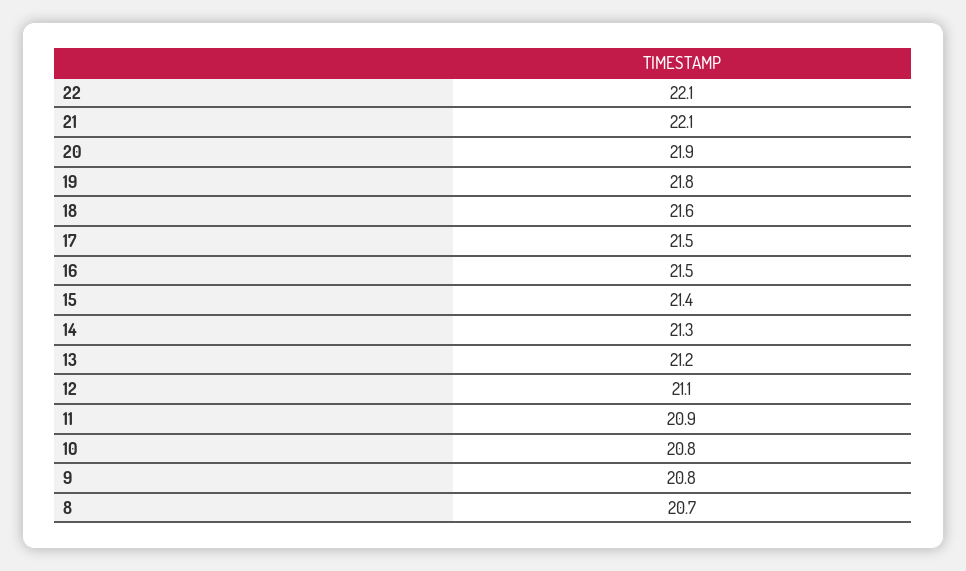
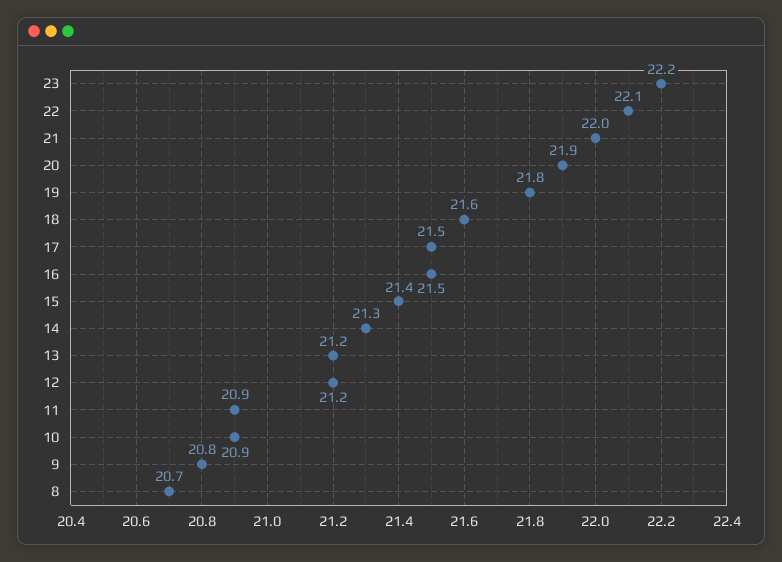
21: 22.1 -> 22
12: 21.1 -> 21.2
10: 20.8 -> 20.9
23: none -> 22.2

